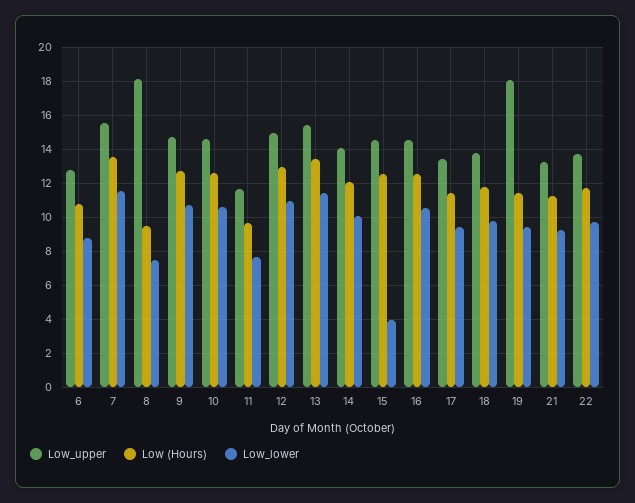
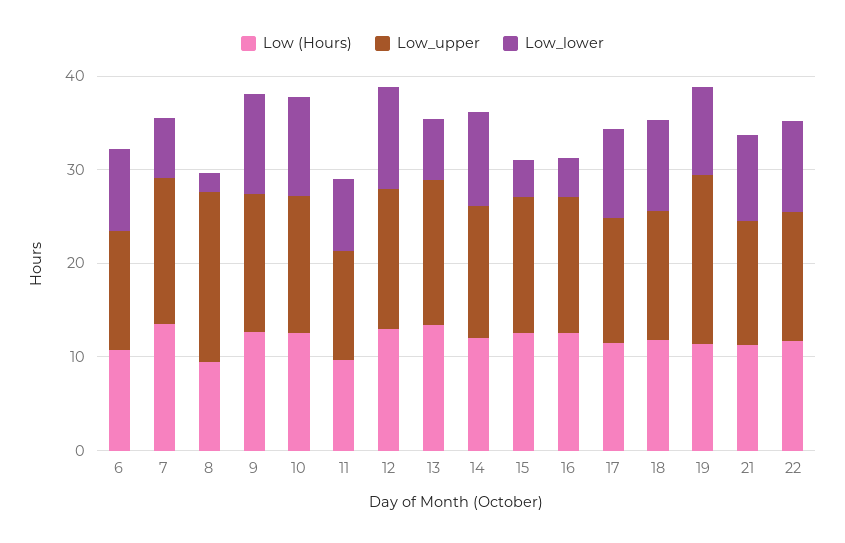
Low_lower, 7: 11.5 -> 6
Low_lower, 8: 7.5 -> 2
Low_lower, 13: 11.5 -> 6
Low_lower, 16: 10.5 -> 4

